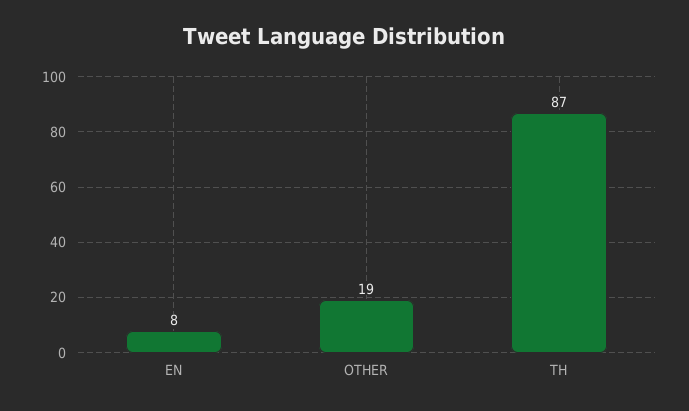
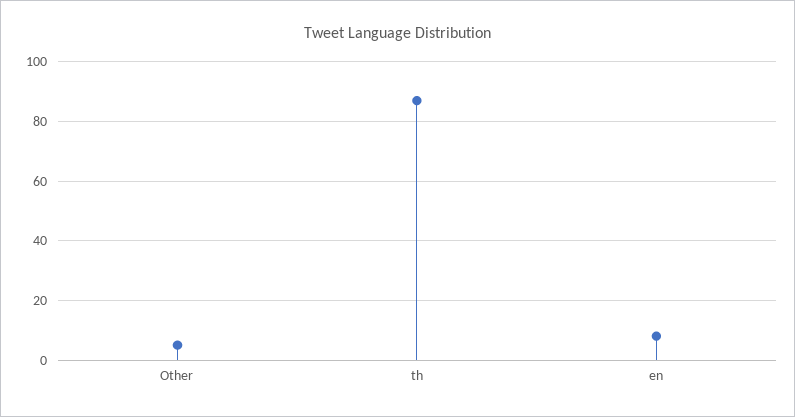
OTHER: 19 -> 5

